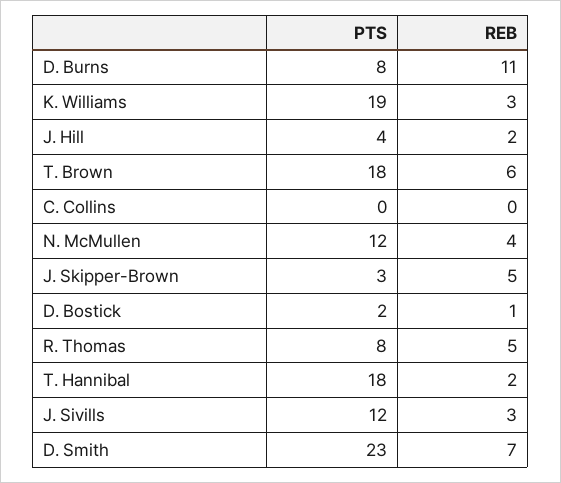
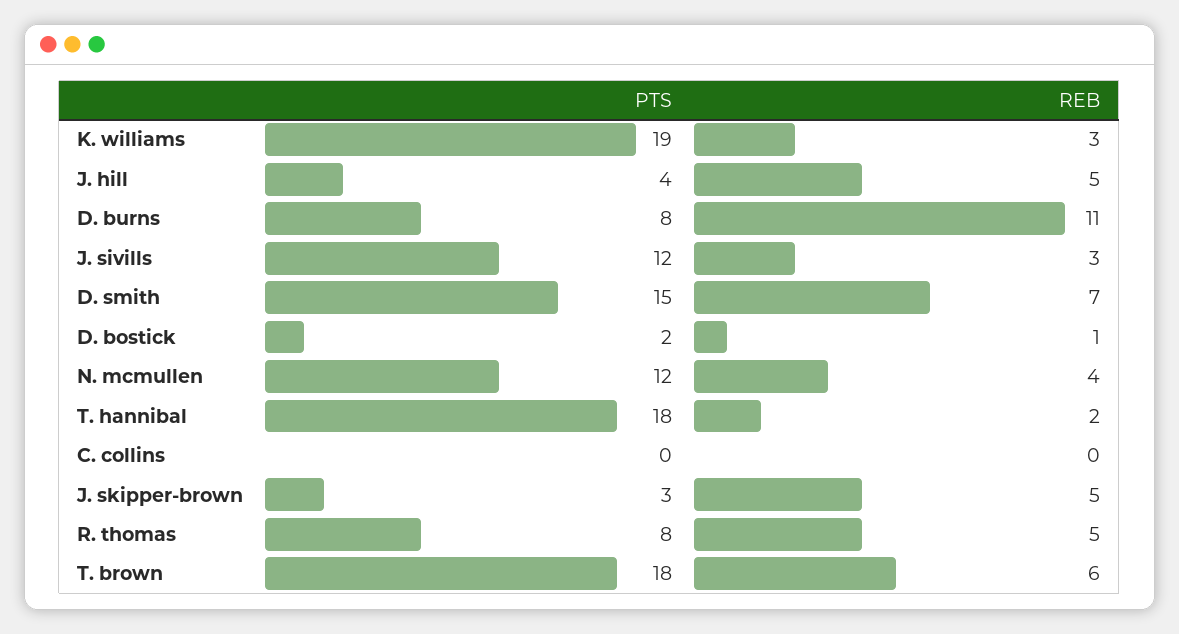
REB, J. Hill: 2 -> 5
PTS, D. Smith: 23 -> 15

